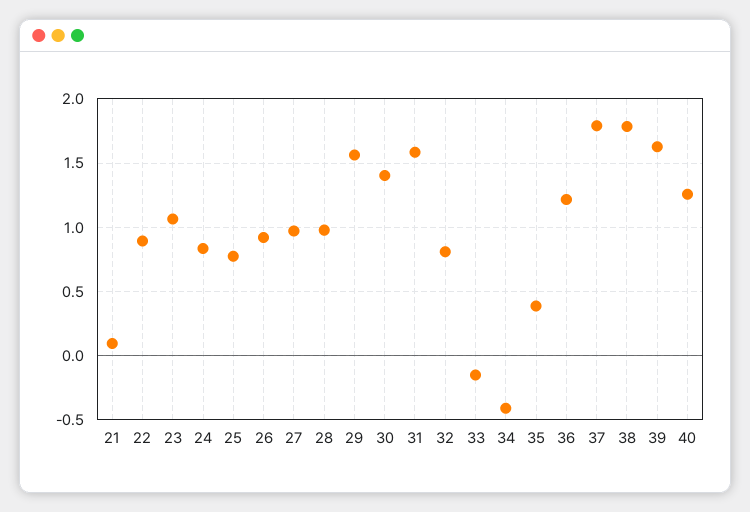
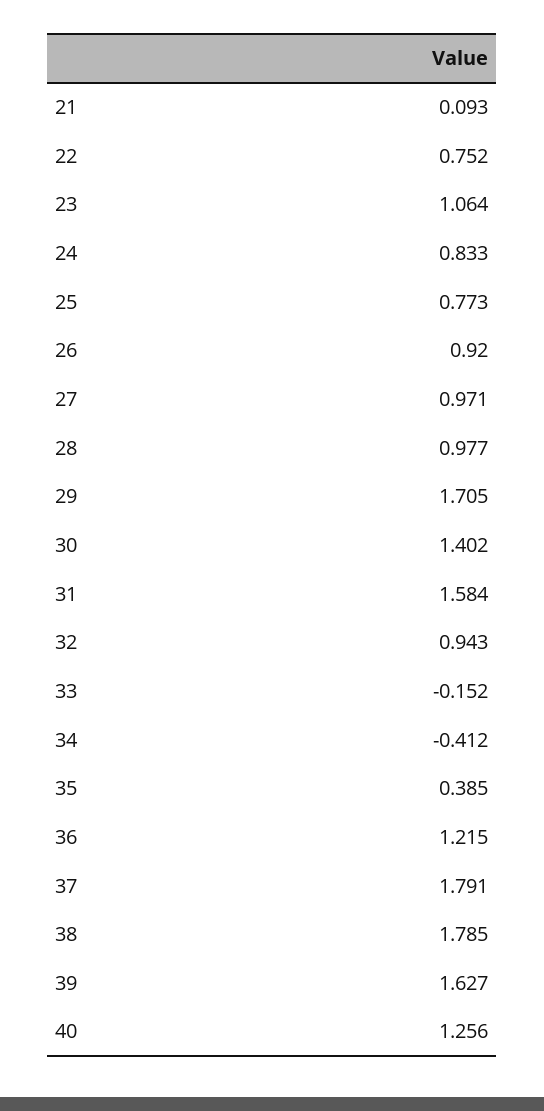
22: 0.9 -> 0.752
29: 1.55 -> 1.705
32: 0.8 -> 0.943

